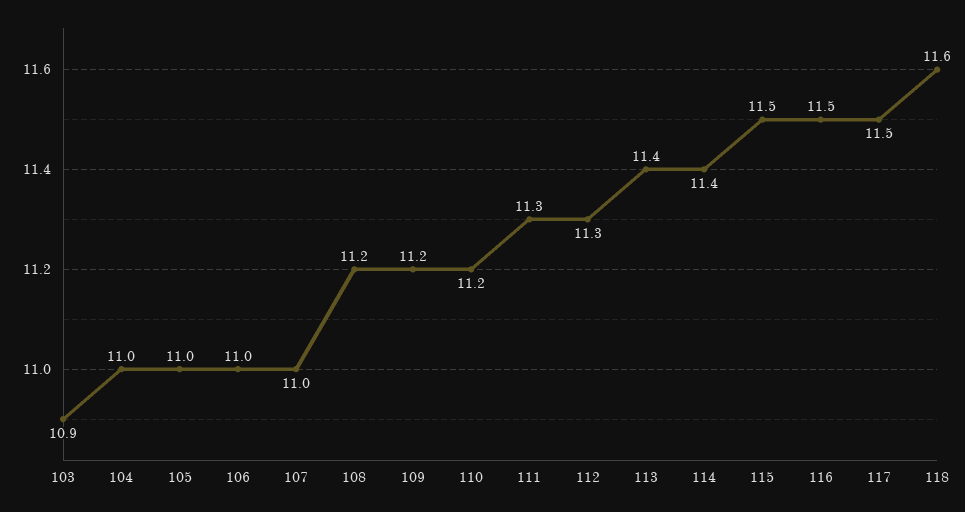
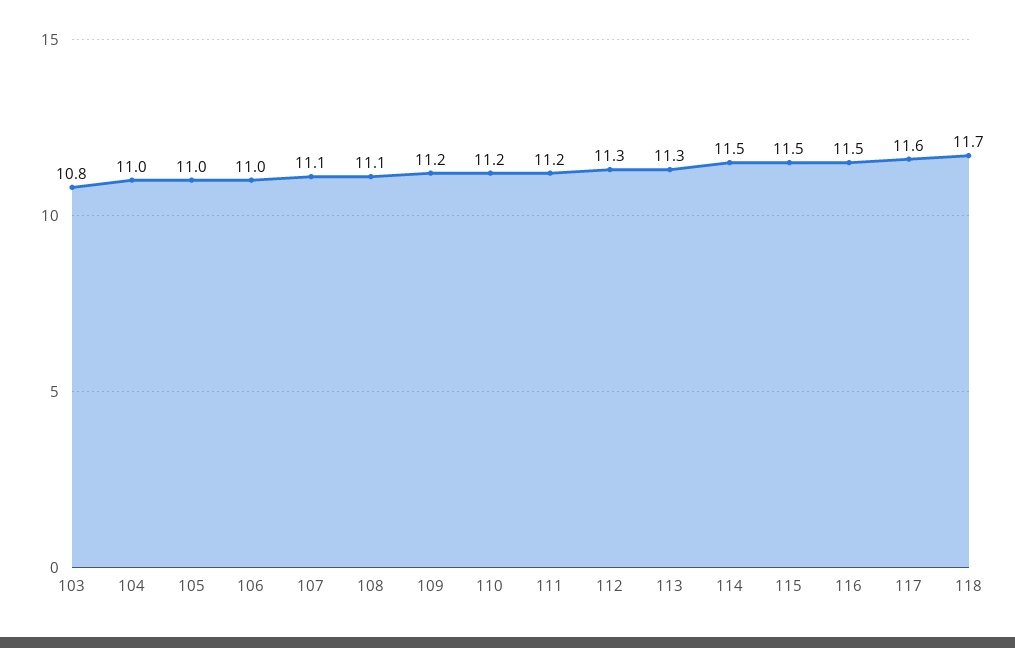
103: 10.9 -> 10.8
107: 11 -> 11.1
108: 11.2 -> 11.1
111: 11.3 -> 11.2
113: 11.4 -> 11.3
114: 11.4 -> 11.5
117: 11.5 -> 11.6
118: 11.6 -> 11.7

